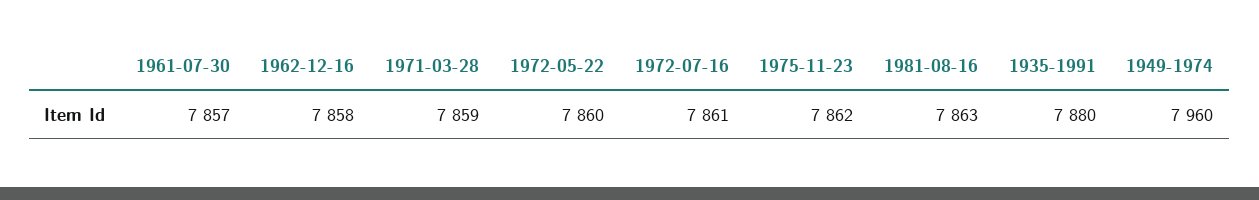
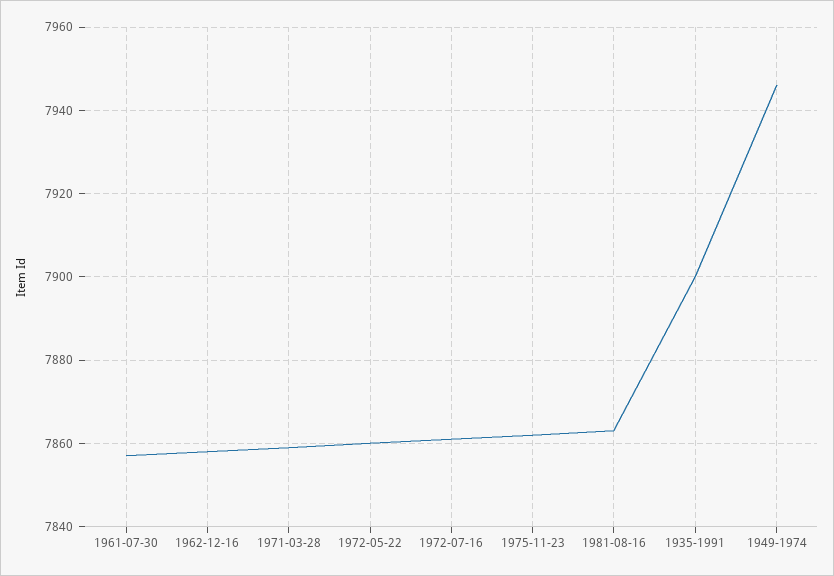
1935-1991: 7880 -> 7900
1949-1974: 7960 -> 7945

